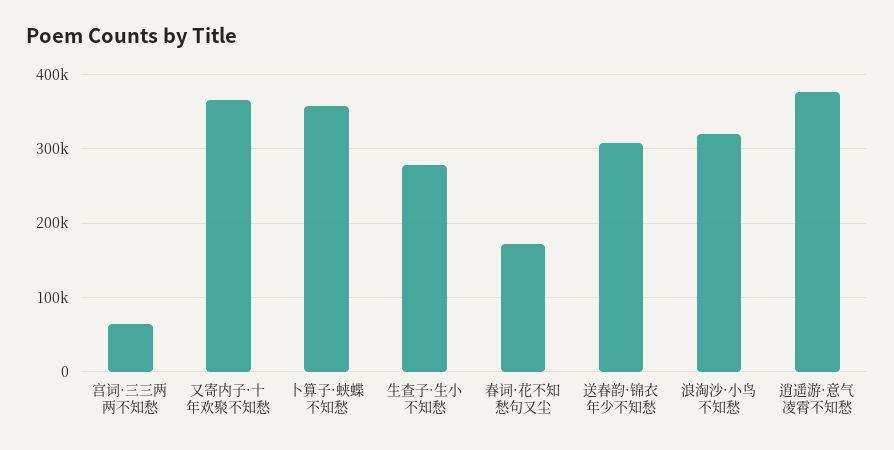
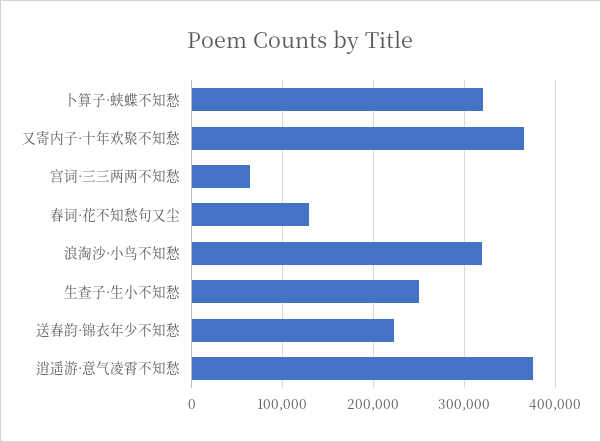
卜算子·蛱蝶不知愁: 360000 -> 320000
生查子·生小不知愁: 280000 -> 250000
春词·花不知愁句又尘: 170000 -> 130000
送春韵·锦衣年少不知愁: 310000 -> 220000

